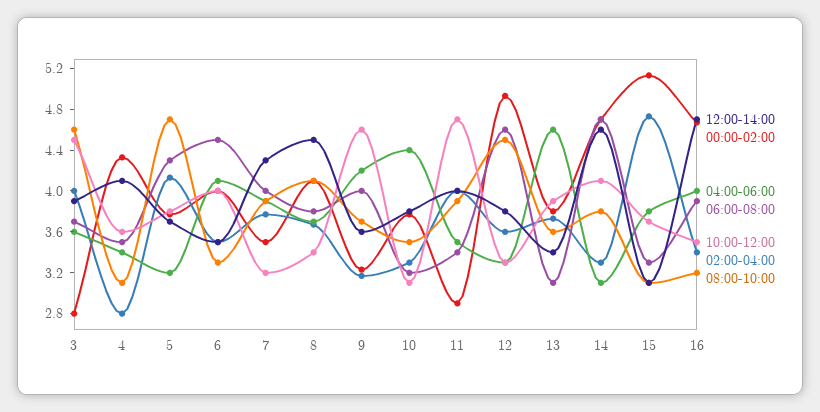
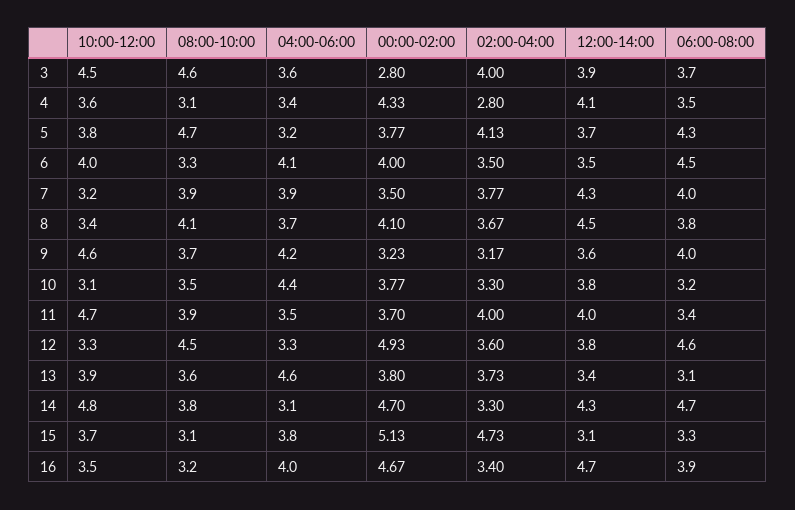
00:00-02:00, 11: 2.9 -> 3.7
12:00-14:00, 14: 4.6 -> 4.3
10:00-12:00, 14: 4.1 -> 4.8

